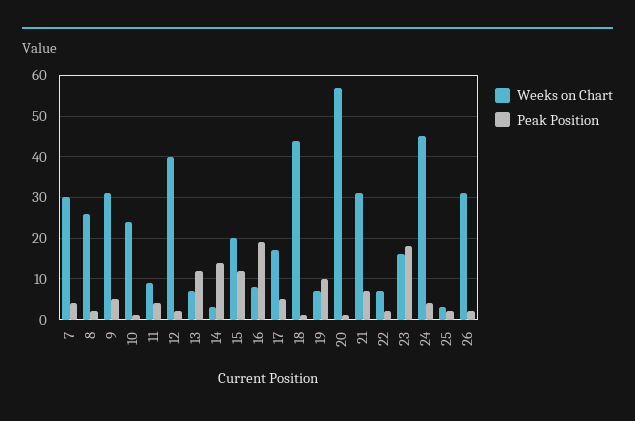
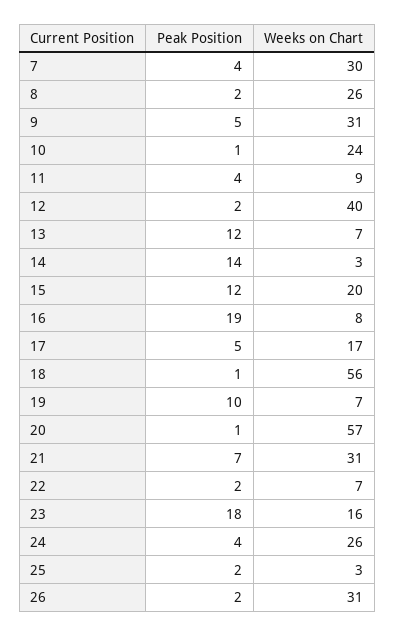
Weeks on Chart, 18: 45 -> 56
Weeks on Chart, 24: 45 -> 26

